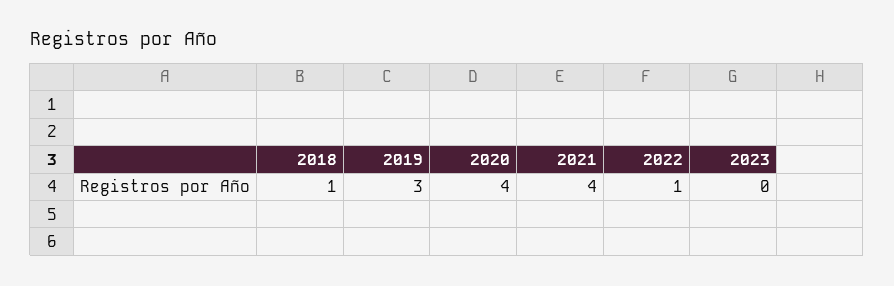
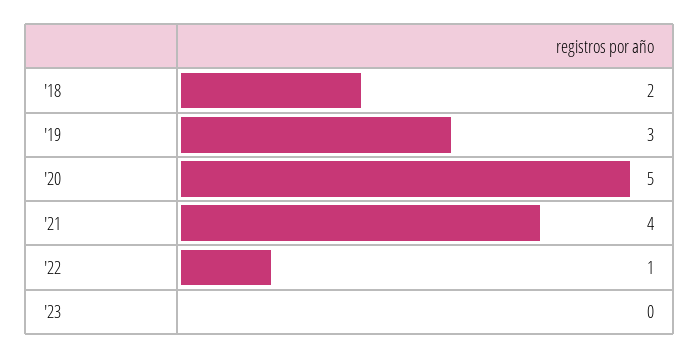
2018: 1 -> 2
2020: 4 -> 5

